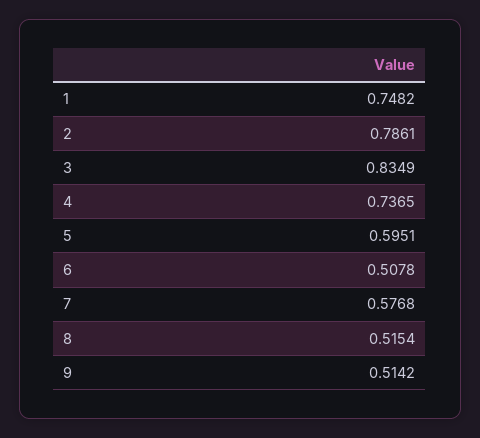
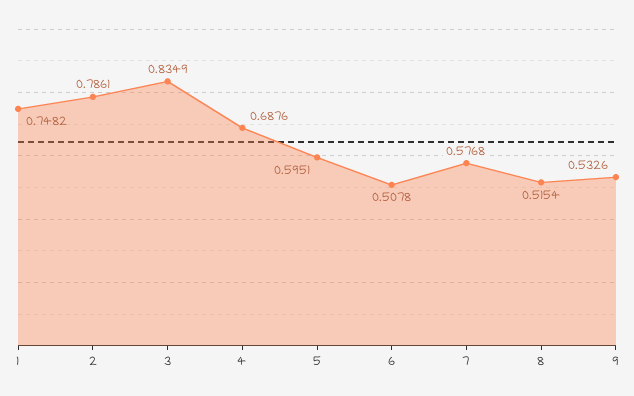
4: 0.7365 -> 0.6876
9: 0.5142 -> 0.5326

